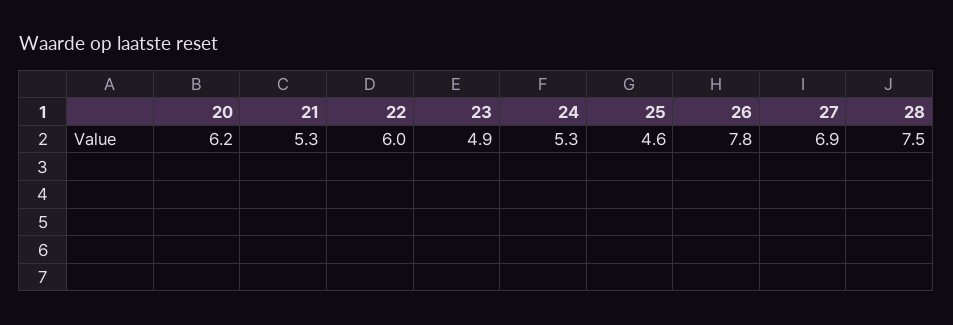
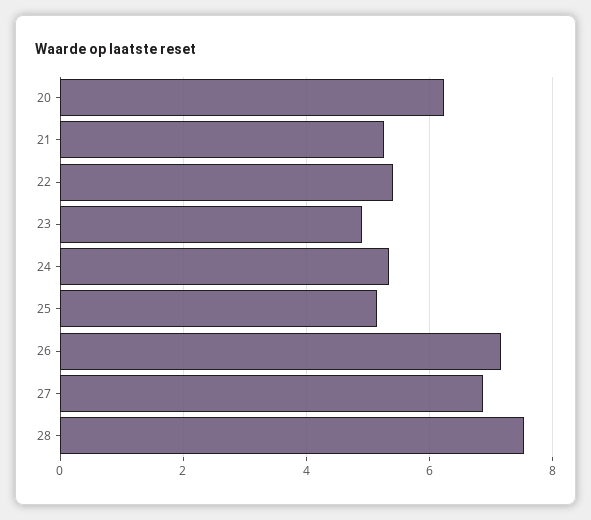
22: 6 -> 5.4
25: 4.6 -> 5.2
26: 7.8 -> 7.2

